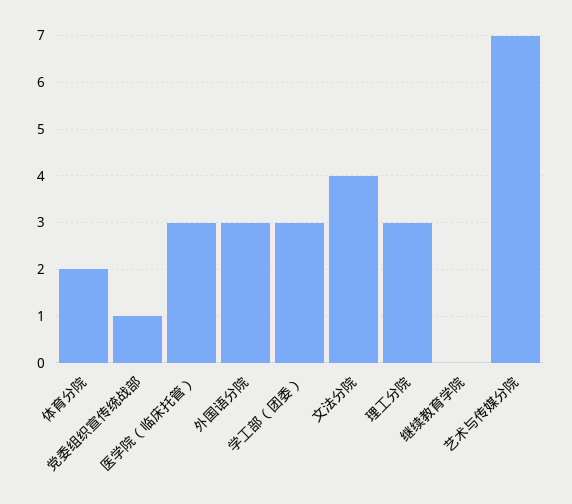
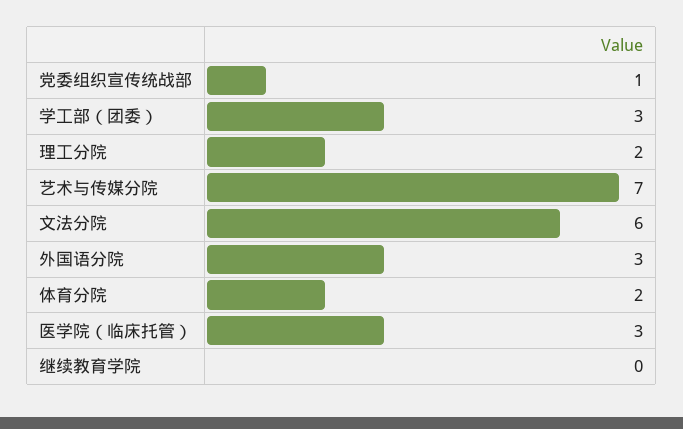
文法分院: 4 -> 6
理工分院: 3 -> 2

